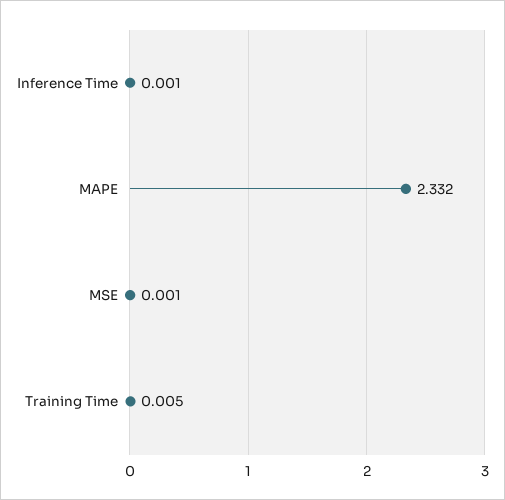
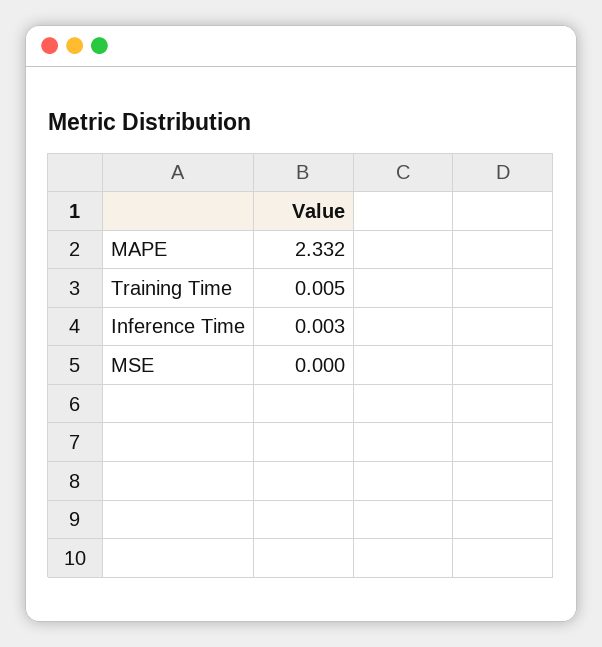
Inference Time: 0.001 -> 0.003
MSE: 0.001 -> 0

